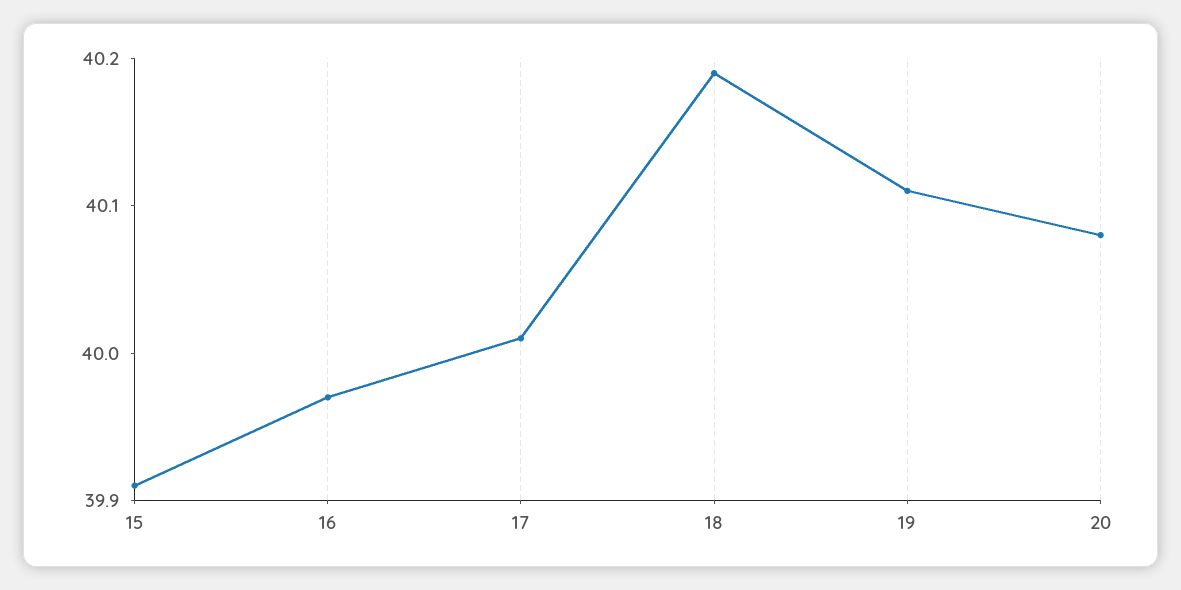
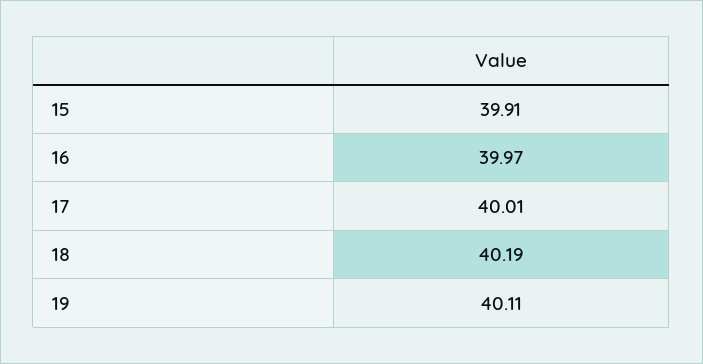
20: 40.08 -> none

